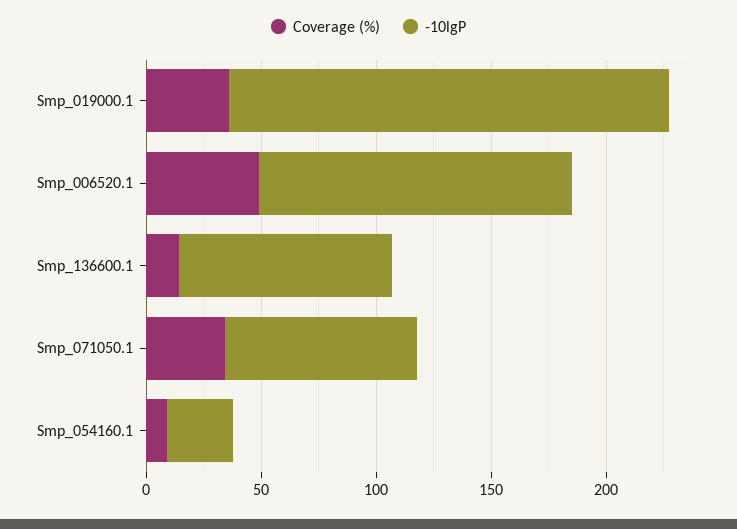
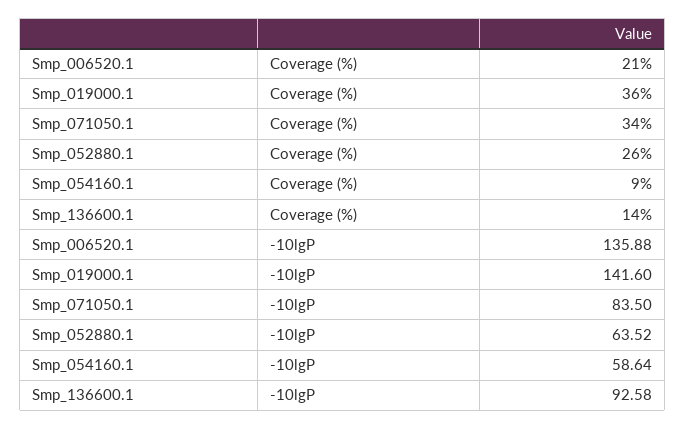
-10lgP, Smp_019000.1: 190 -> 141.6
Coverage (%), Smp_006520.1: 50 -> 21
-10lgP, Smp_054160.1: 30 -> 58.64
Coverage (%), Smp_052880.1: none -> 26
-10lgP, Smp_052880.1: none -> 63.52

